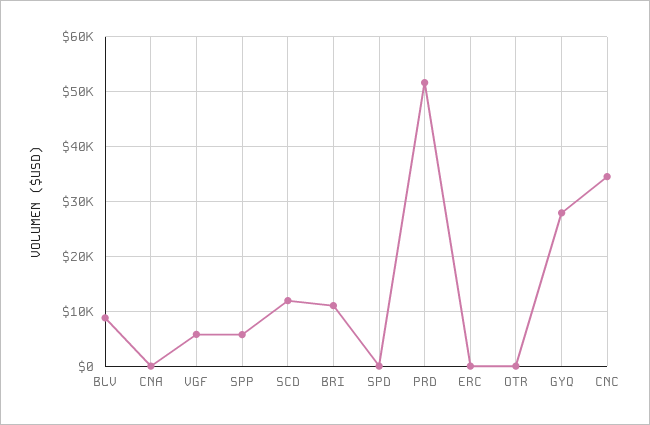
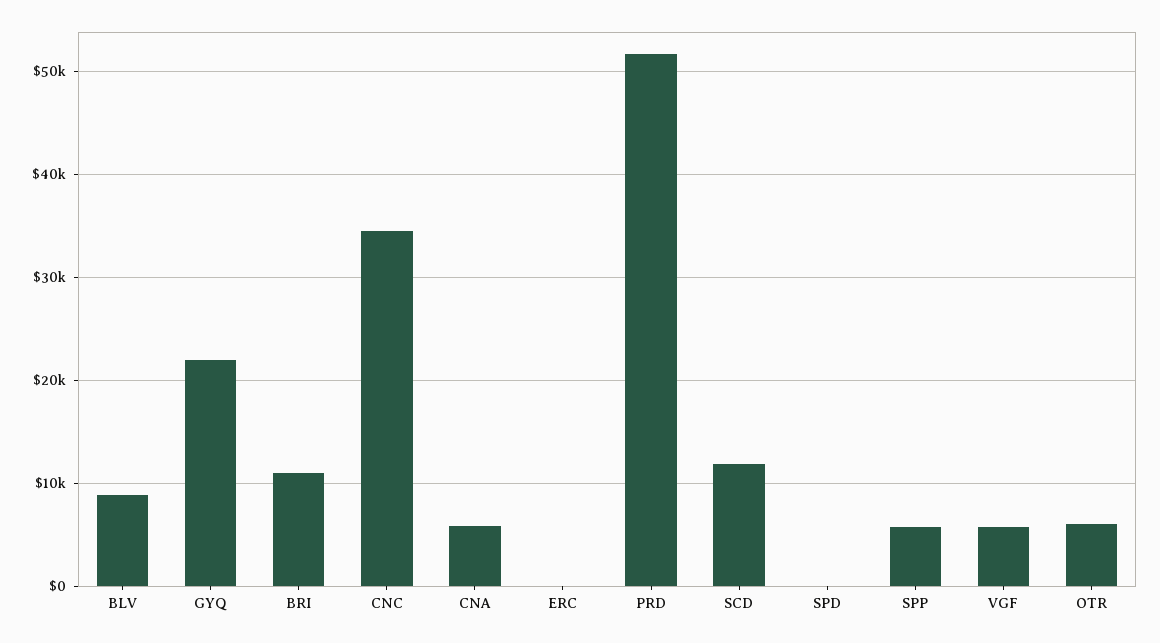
CNA: 0 -> 6000
OTR: 0 -> 6000
GYQ: 28000 -> 22000

